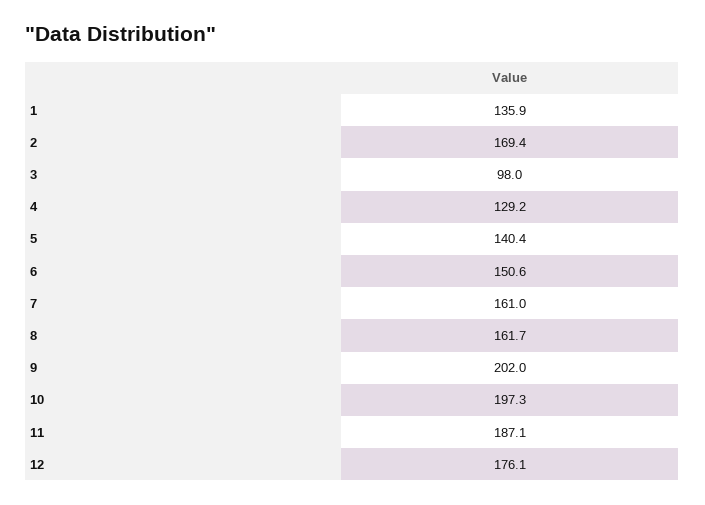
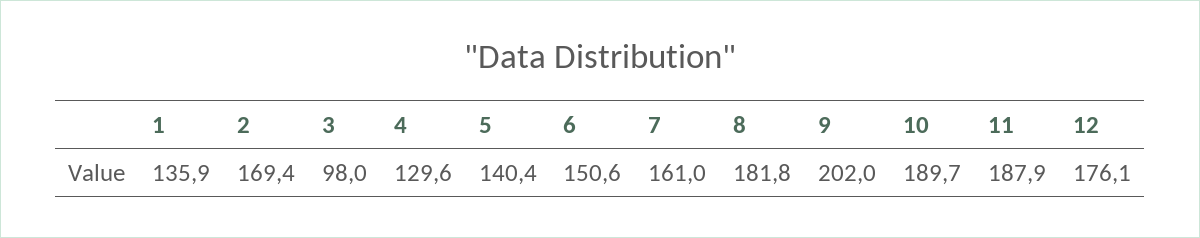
4: 129.2 -> 129.6
8: 161.7 -> 181.8
10: 197.3 -> 189.7
11: 187.1 -> 187.9

